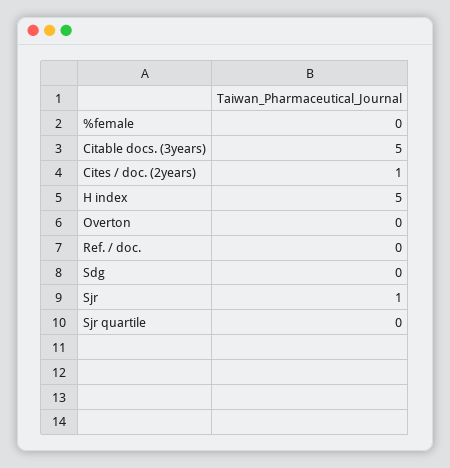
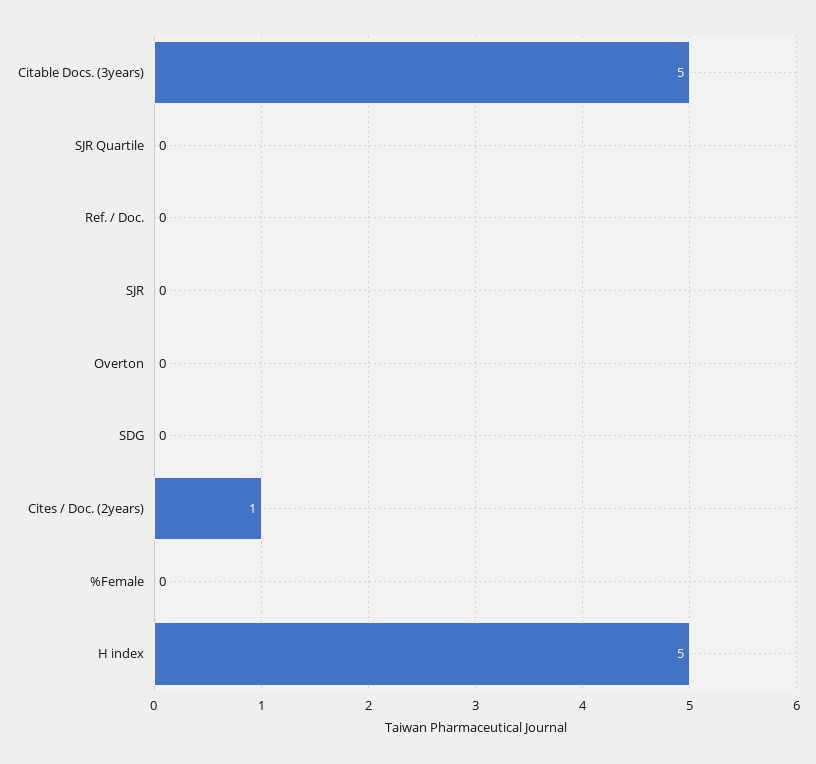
Sjr: 1 -> 0

